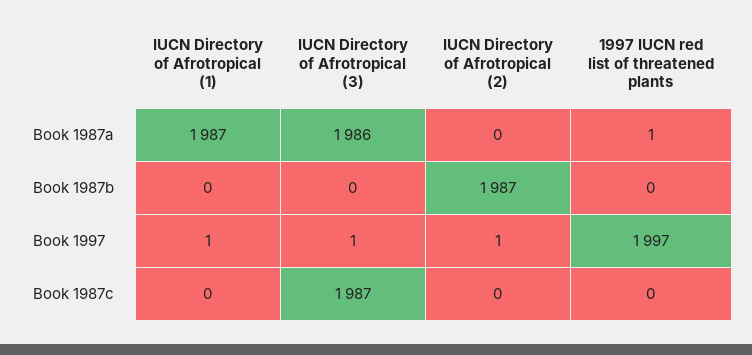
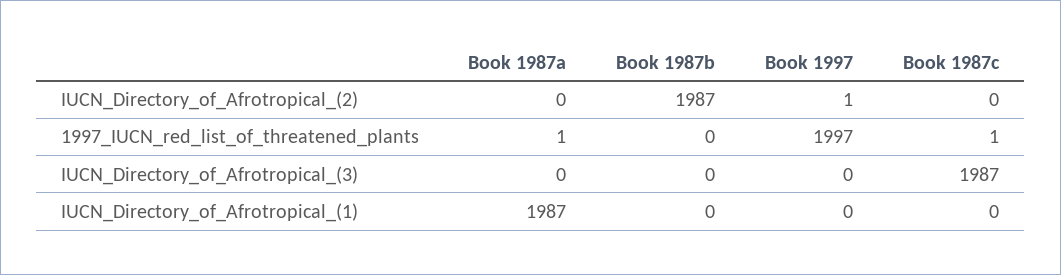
IUCN Directory of Afrotropical (3), Book 1987a: 1986 -> 0
IUCN Directory of Afrotropical (1), Book 1997: 1 -> 0
IUCN Directory of Afrotropical (3), Book 1997: 1 -> 0
1997 IUCN red list of threatened plants, Book 1987c: 0 -> 1

